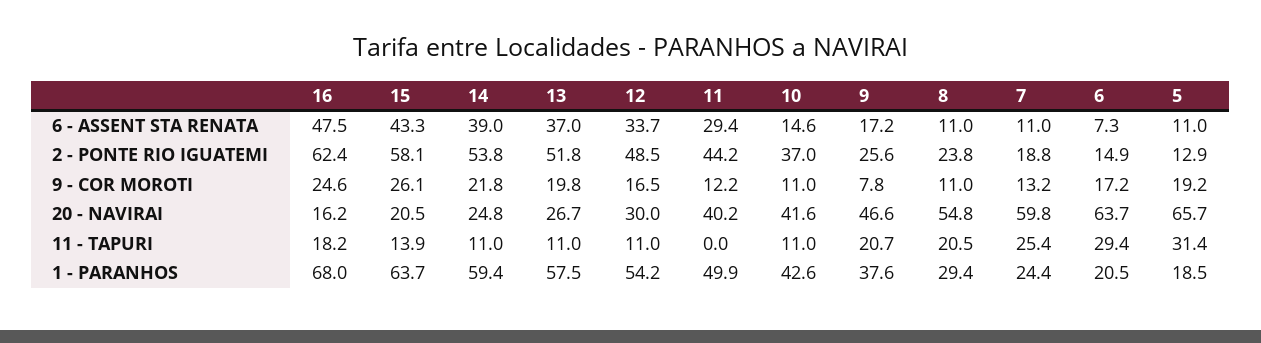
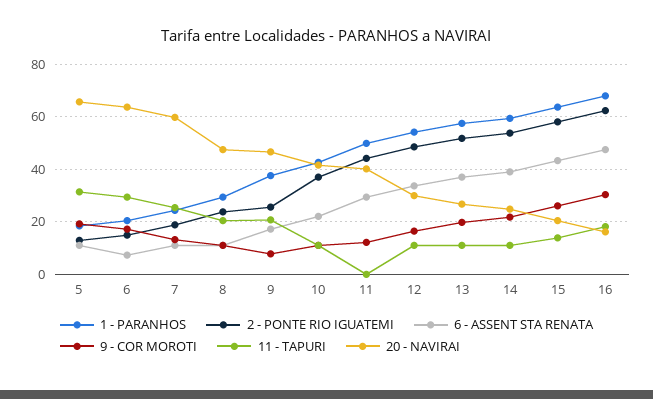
6 - ASSENT STA RENATA, 10: 14.6 -> 22.5
9 - COR MOROTI, 16: 24.6 -> 30
20 - NAVIRAI, 8: 54.8 -> 47.5

